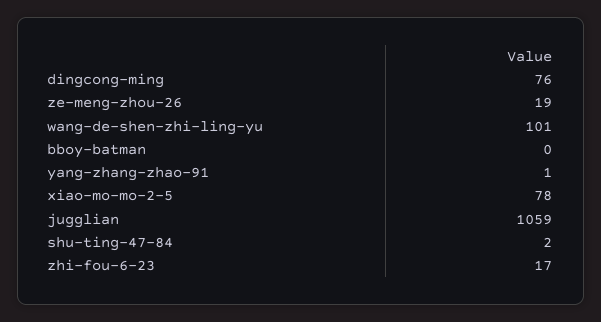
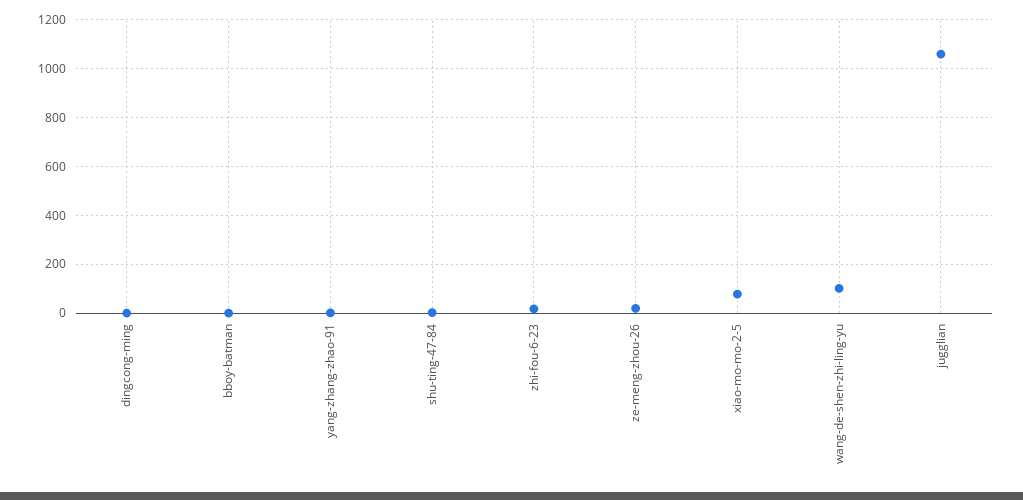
dingcong-ming: 76 -> 0

